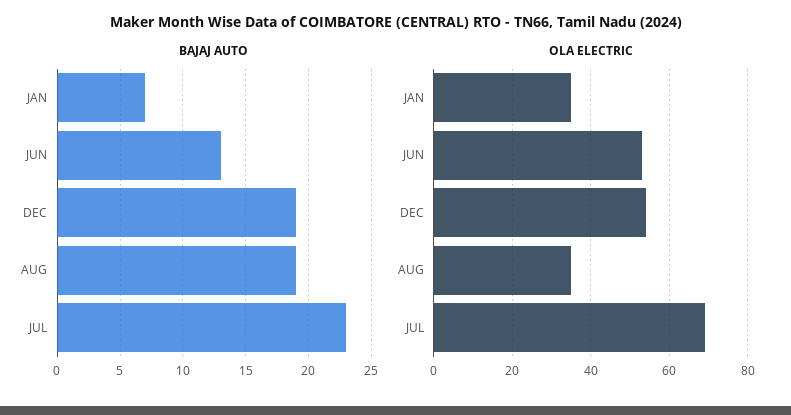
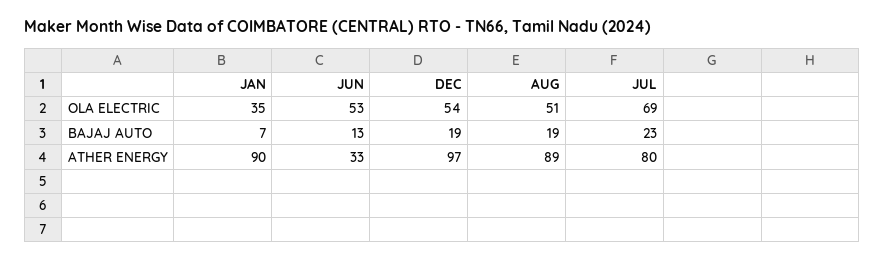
OLA ELECTRIC, AUG: 35 -> 51
ATHER ENERGY, JAN: none -> 90
ATHER ENERGY, JUN: none -> 33
ATHER ENERGY, DEC: none -> 97
ATHER ENERGY, AUG: none -> 89
ATHER ENERGY, JUL: none -> 80

